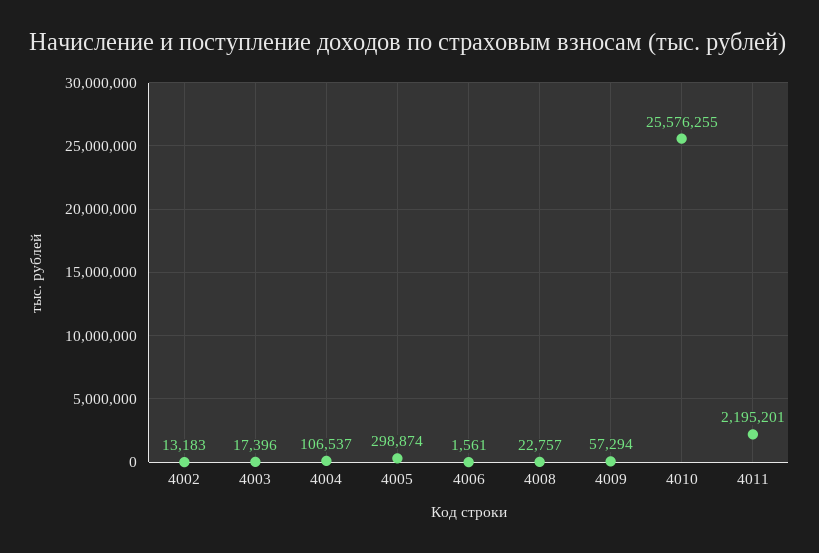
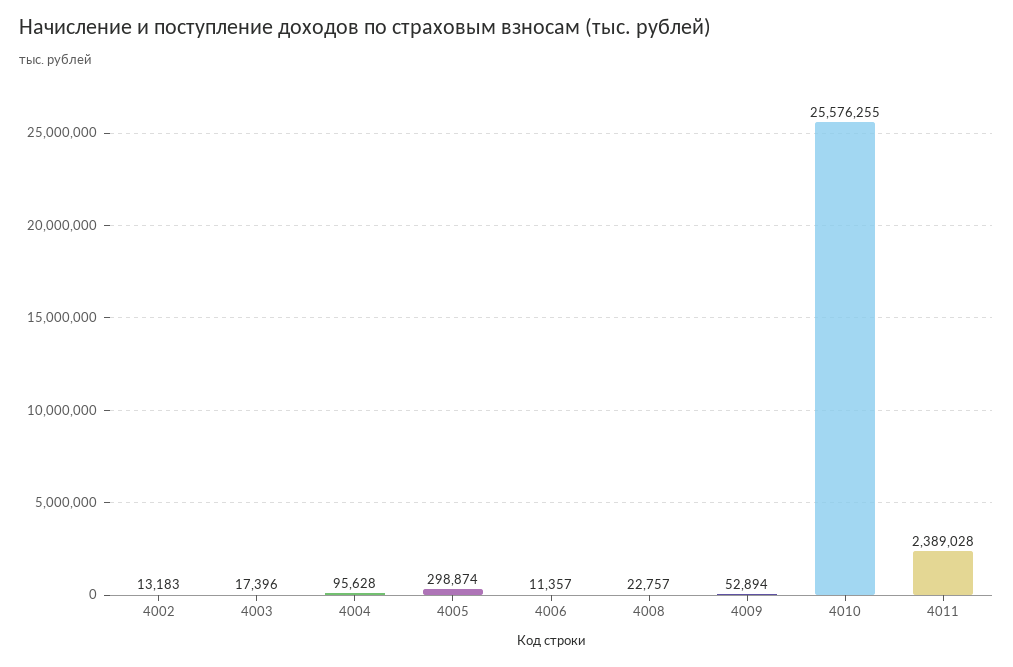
4004: 106537 -> 95628
4006: 1561 -> 11357
4009: 57294 -> 52894
4011: 2195201 -> 2389028

